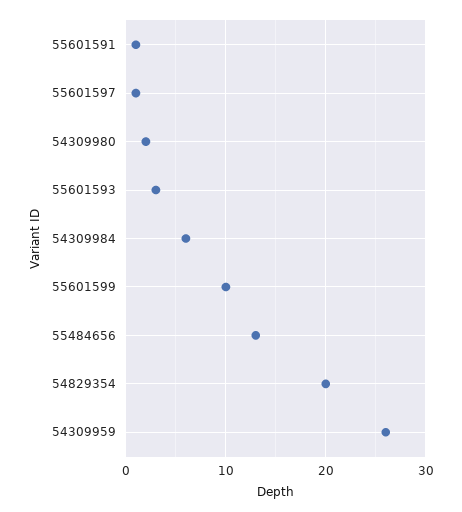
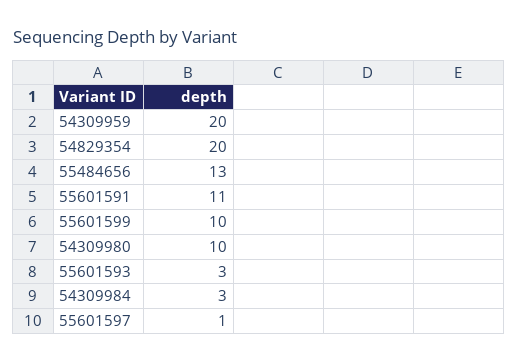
55601591: 1 -> 11
54309980: 2 -> 10
54309984: 6 -> 3
54309959: 26 -> 20

